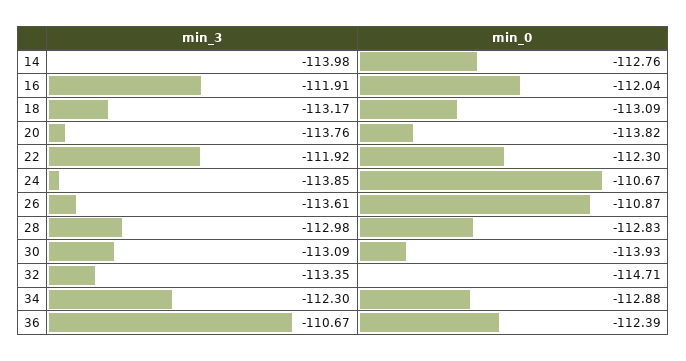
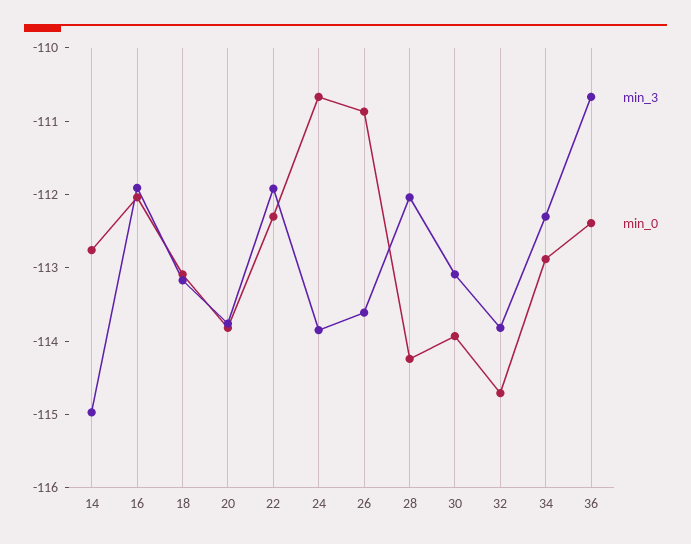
min_3, 14: -113.98 -> -115
min_3, 28: -112.98 -> -112
min_0, 28: -112.83 -> -114.2
min_3, 32: -113.35 -> -113.8

